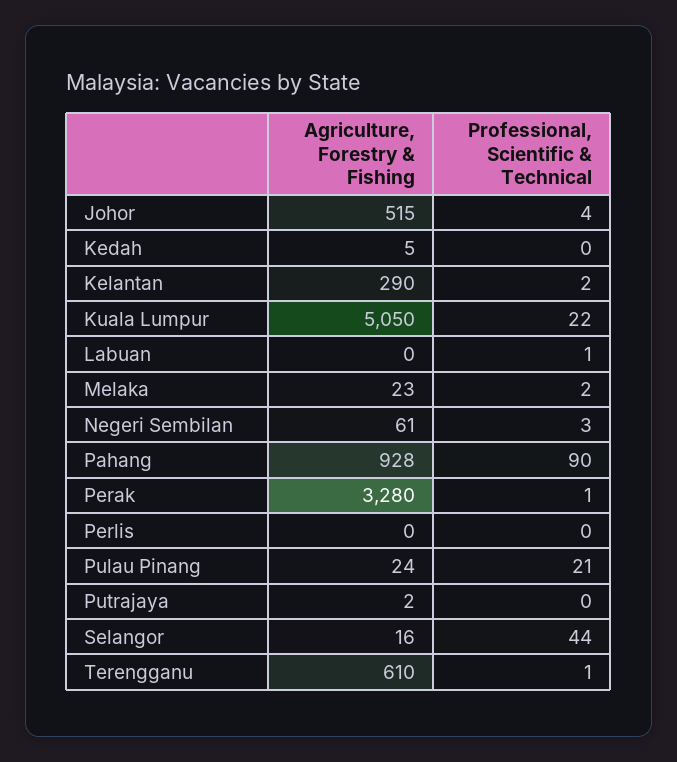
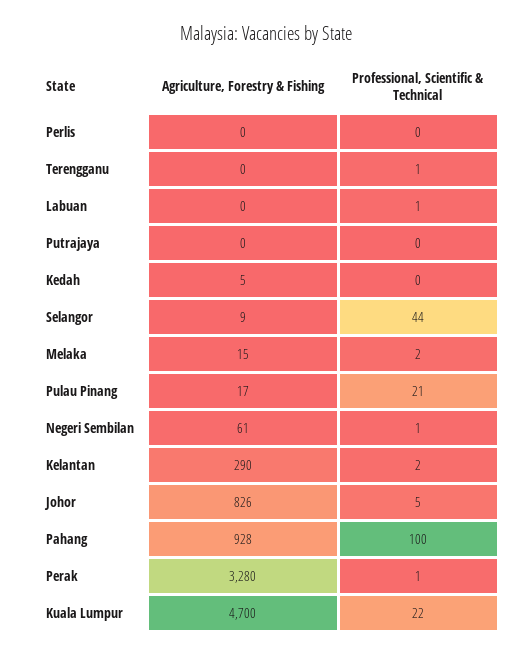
Agriculture, Forestry & Fishing, Johor: 515 -> 826
Professional, Scientific & Technical, Johor: 4 -> 5
Agriculture, Forestry & Fishing, Kuala Lumpur: 5050 -> 4700
Agriculture, Forestry & Fishing, Melaka: 23 -> 15
Professional, Scientific & Technical, Negeri Sembilan: 3 -> 1
Professional, Scientific & Technical, Pahang: 90 -> 100
Agriculture, Forestry & Fishing, Pulau Pinang: 24 -> 17
Agriculture, Forestry & Fishing, Putrajaya: 2 -> 0
Agriculture, Forestry & Fishing, Selangor: 16 -> 9
Agriculture, Forestry & Fishing, Terengganu: 610 -> 0

